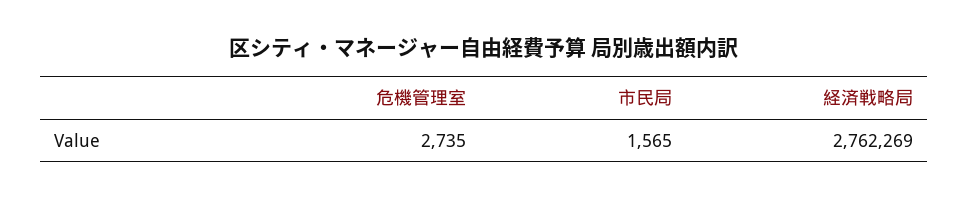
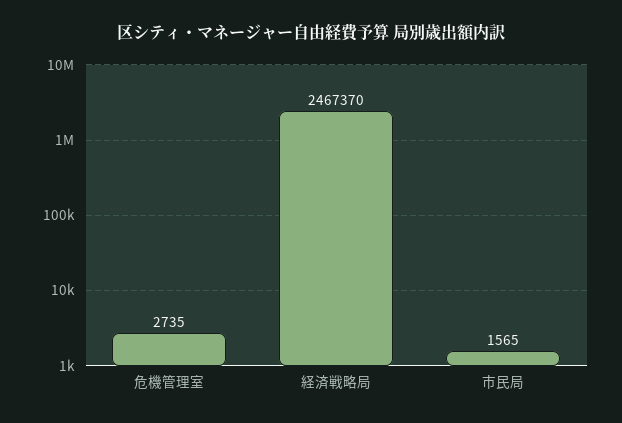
経済戦略局: 2762269 -> 2467370

